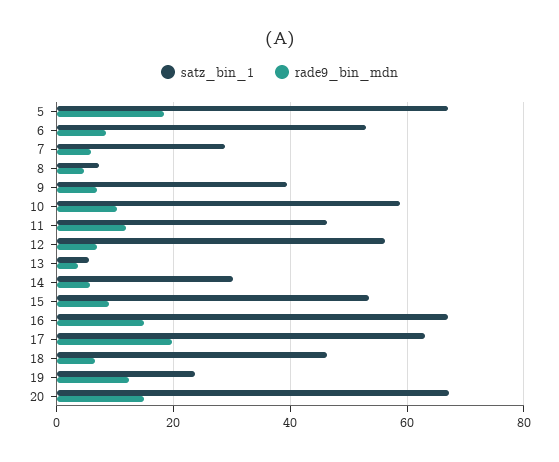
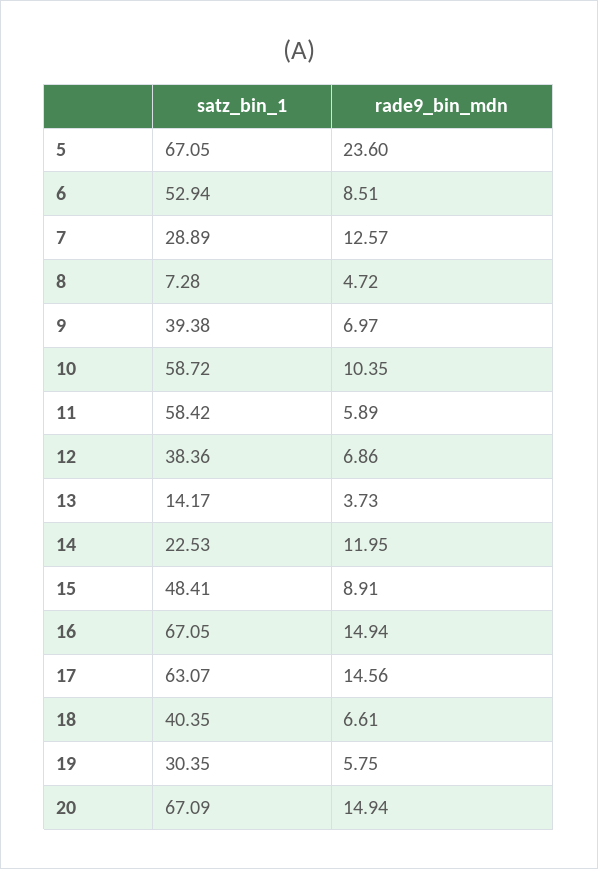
rade9_bin_mdn, 5: 18 -> 23.6
rade9_bin_mdn, 7: 6 -> 12.57
satz_bin_1, 11: 46 -> 58.42
rade9_bin_mdn, 11: 12 -> 5.89
satz_bin_1, 12: 56 -> 38.36
satz_bin_1, 13: 6 -> 14.17
satz_bin_1, 14: 30 -> 22.53
rade9_bin_mdn, 14: 6 -> 11.95
satz_bin_1, 15: 54 -> 48.41
rade9_bin_mdn, 17: 20 -> 14.56
satz_bin_1, 18: 46 -> 40.35
satz_bin_1, 19: 24 -> 30.35
rade9_bin_mdn, 19: 12 -> 5.75

